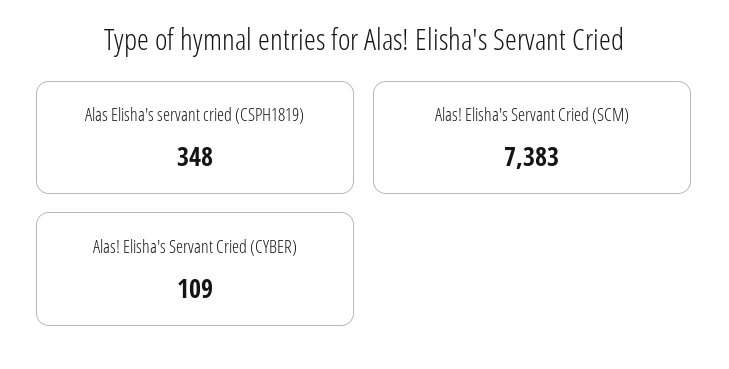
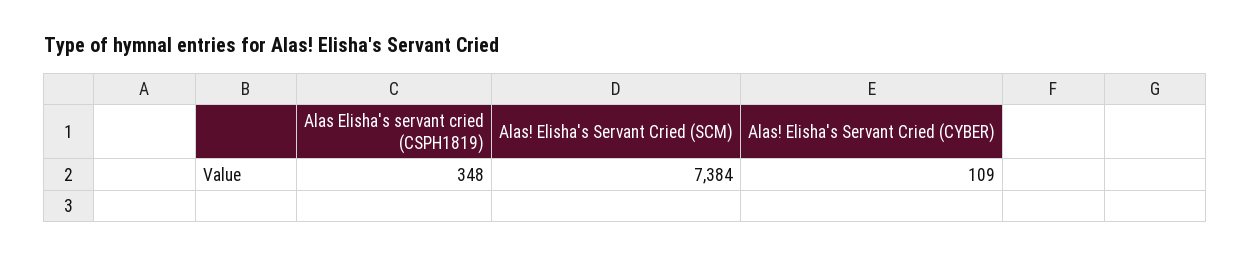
Alas! Elisha's Servant Cried (SCM): 7383 -> 7384

